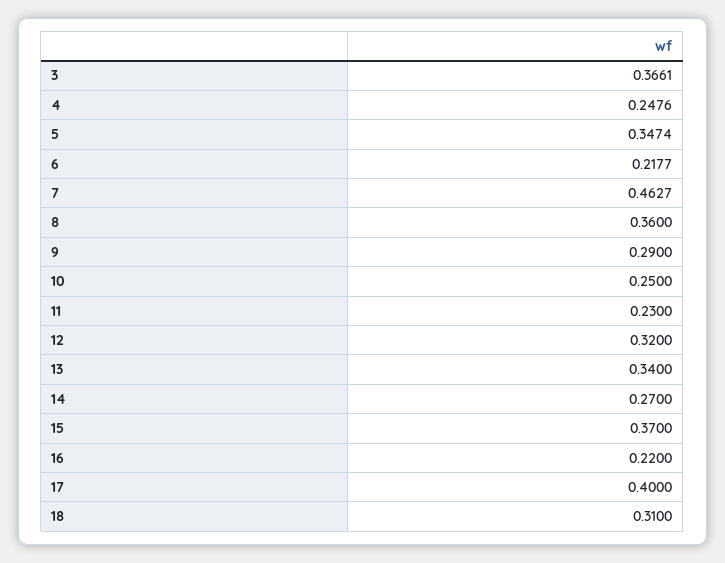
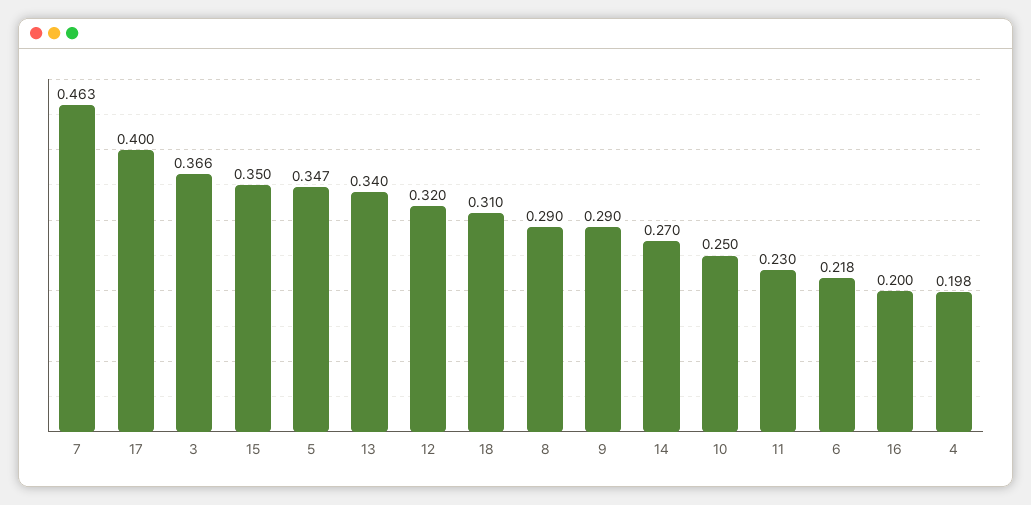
4: 0.2476 -> 0.198
8: 0.36 -> 0.29
15: 0.37 -> 0.35
16: 0.22 -> 0.2

